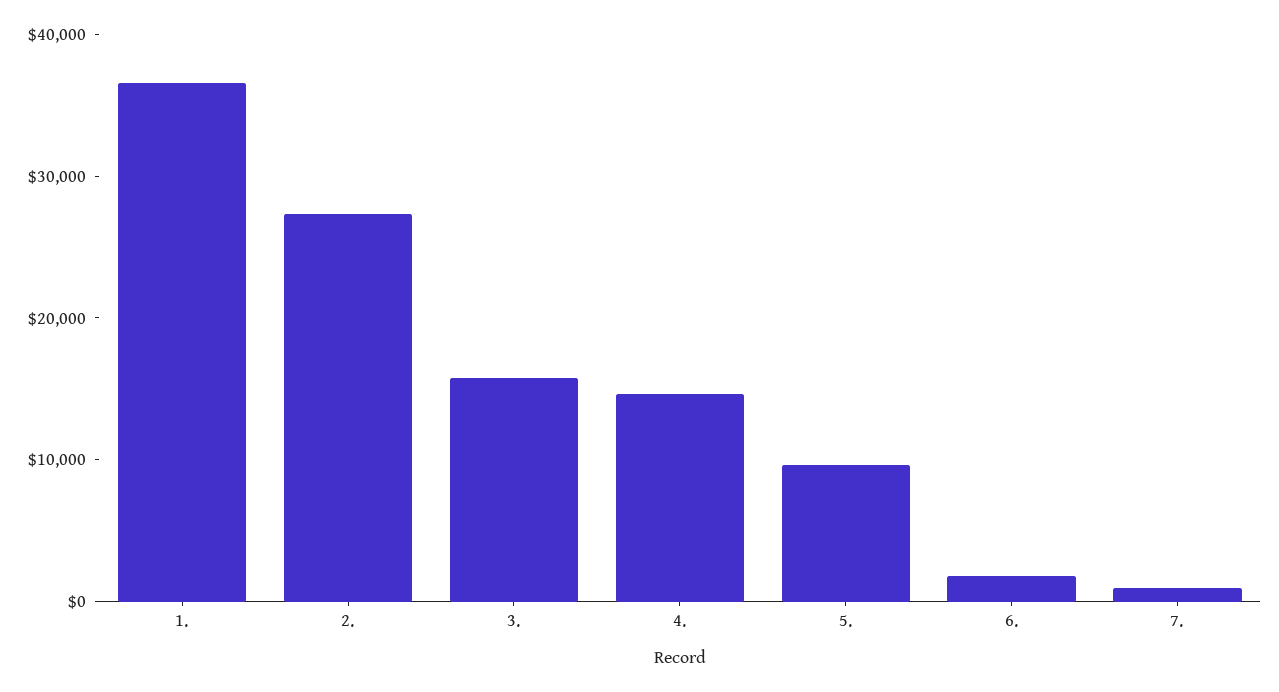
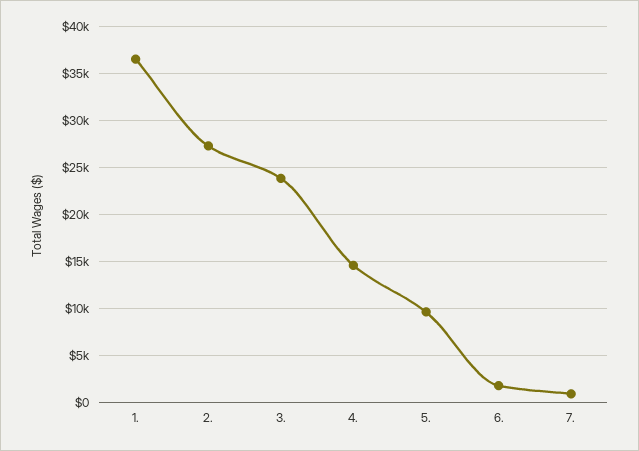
3.: 16000 -> 24000

